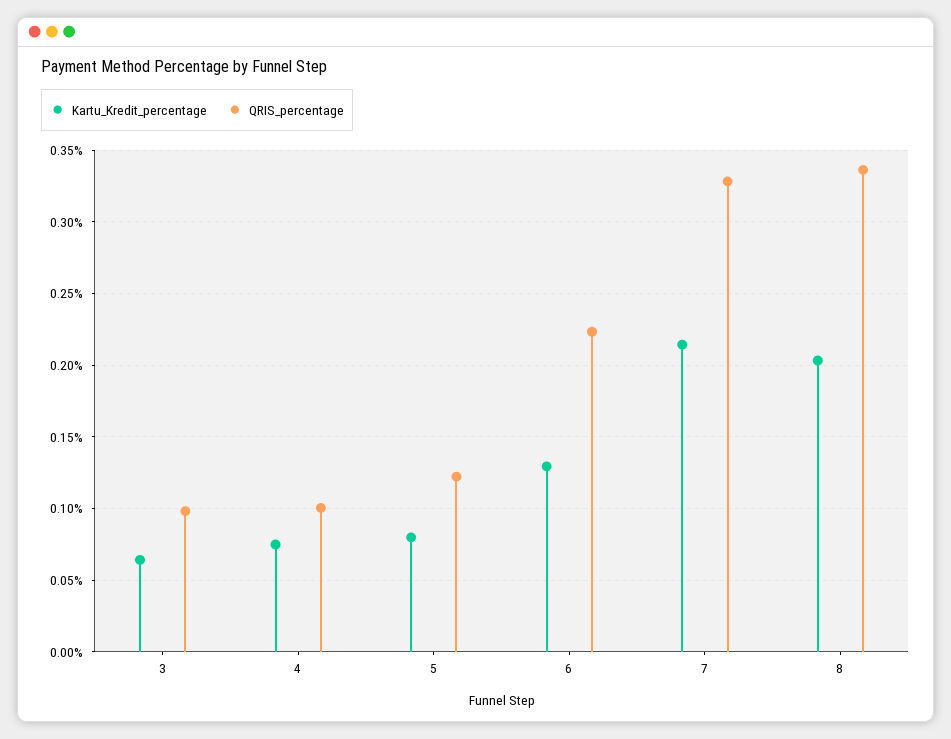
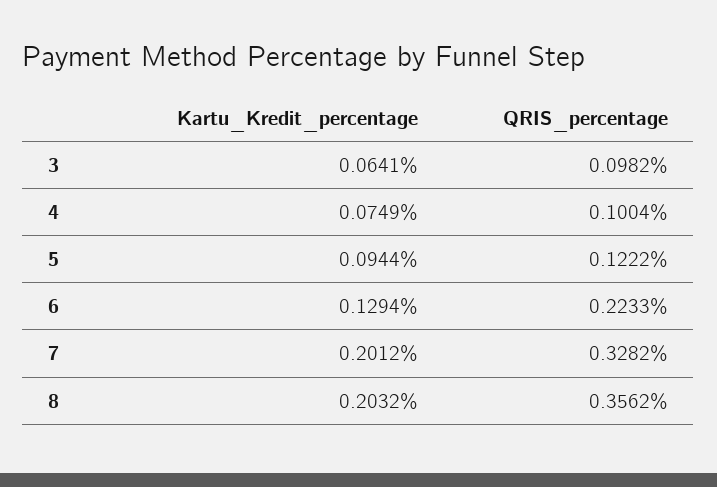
Kartu_Kredit_percentage, 5: 0.08 -> 0.0944
Kartu_Kredit_percentage, 7: 0.215 -> 0.2012
QRIS_percentage, 8: 0.335 -> 0.3562

